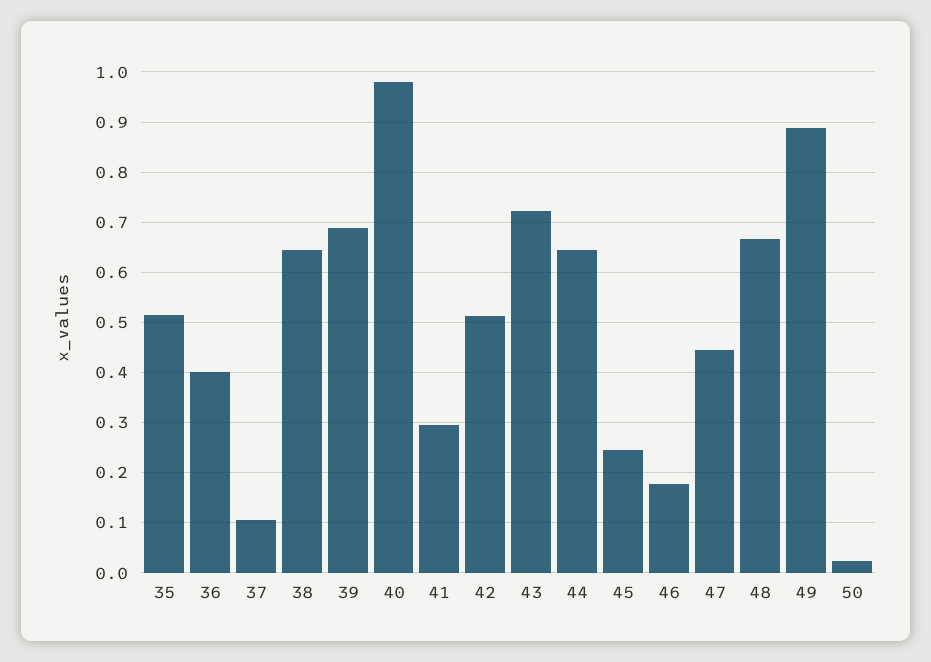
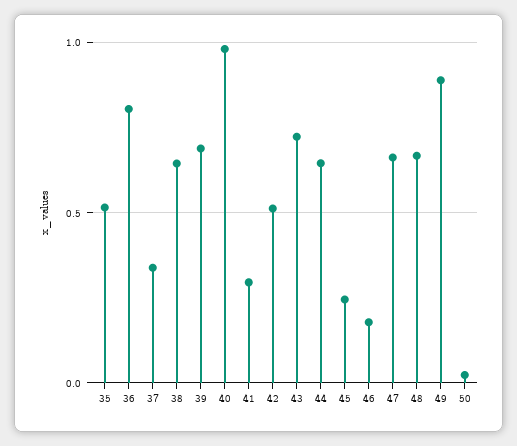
36: 0.4 -> 0.8
37: 0.1 -> 0.35
47: 0.44 -> 0.65

